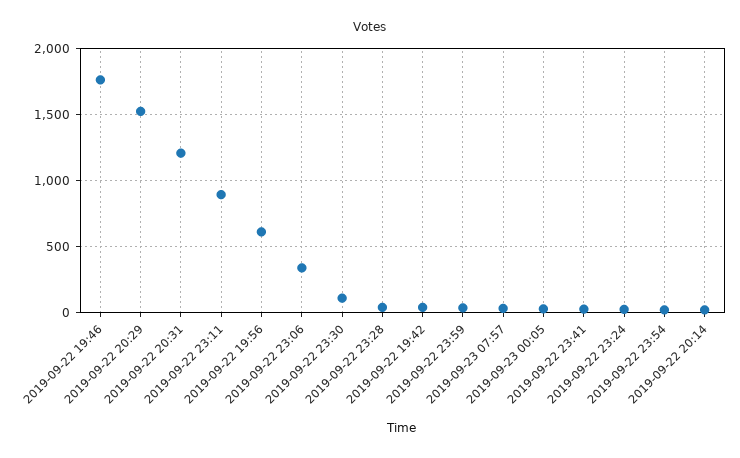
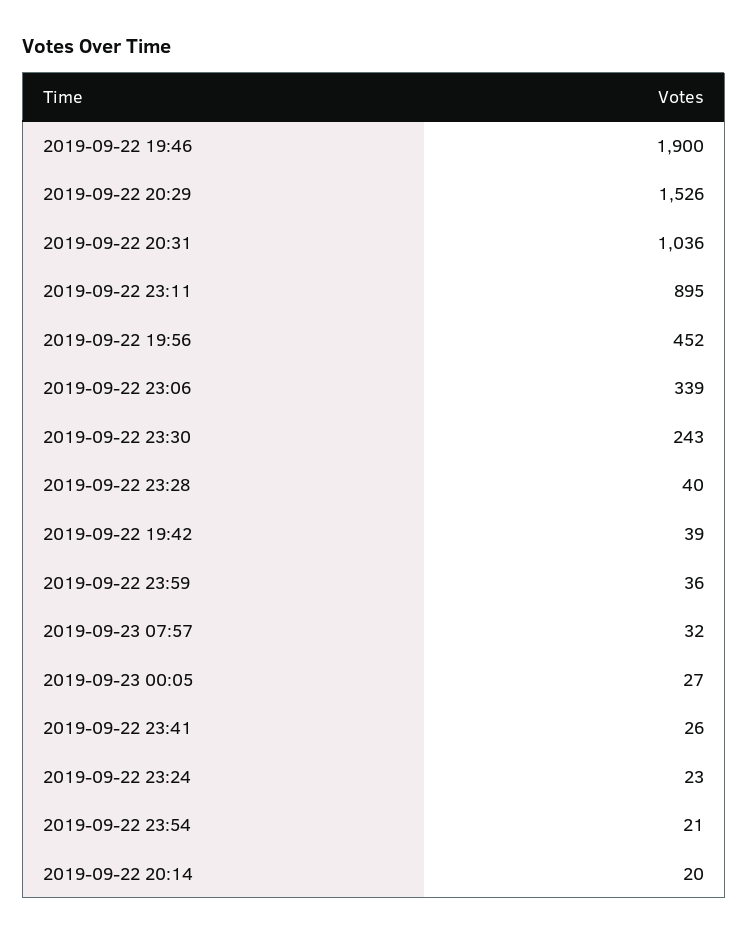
2019-09-22 19:46: 1750 -> 1900
2019-09-22 20:31: 1200 -> 1036
2019-09-22 19:56: 600 -> 452
2019-09-22 23:30: 100 -> 243

